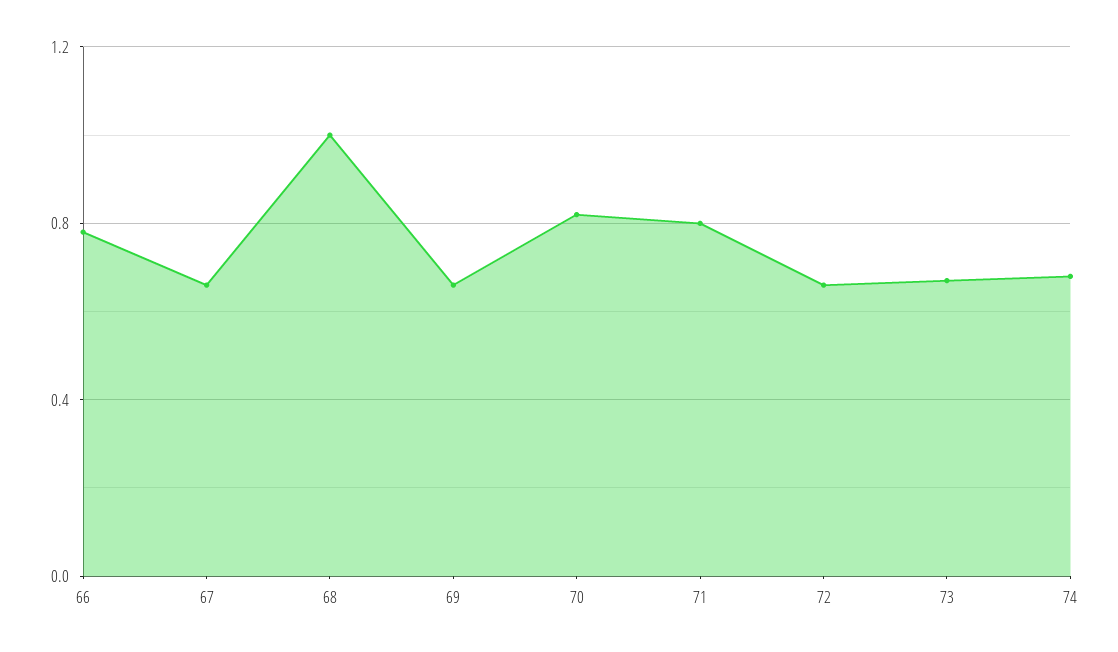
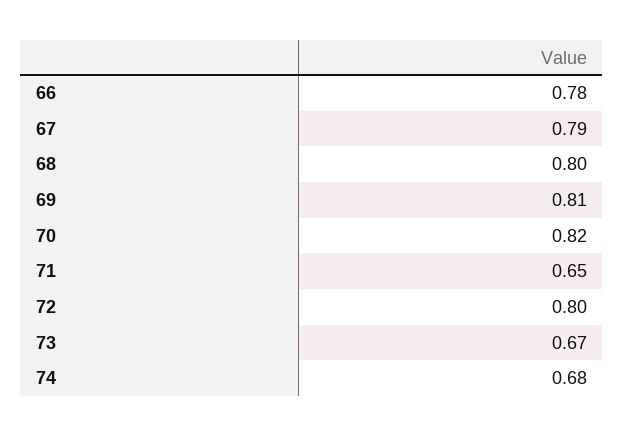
67: 0.65 -> 0.79
68: 1 -> 0.8
69: 0.65 -> 0.81
71: 0.8 -> 0.65
72: 0.65 -> 0.8

